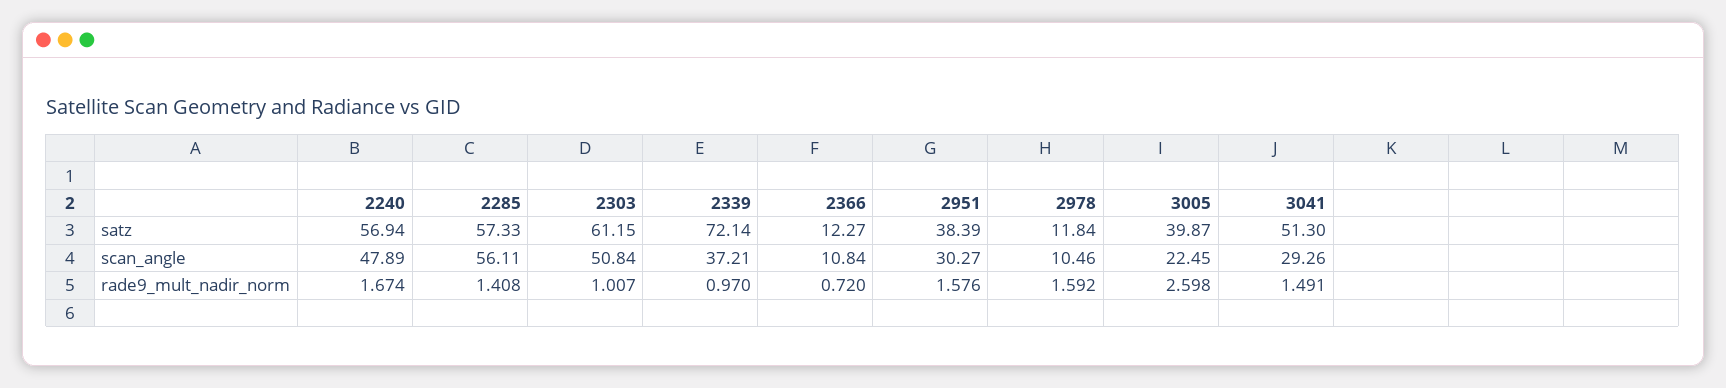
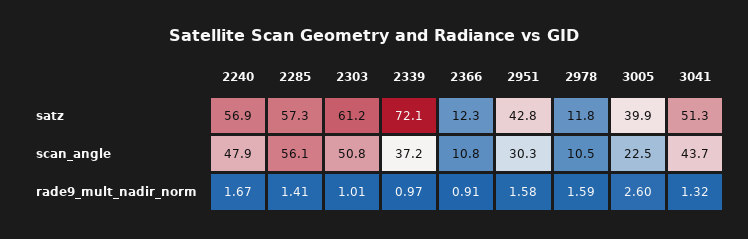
2951, satz: 38.39 -> 42.8
3041, scan_angle: 29.26 -> 43.7
2366, rade9_mult_nadir_norm: 0.72 -> 0.91
3041, rade9_mult_nadir_norm: 1.491 -> 1.32

